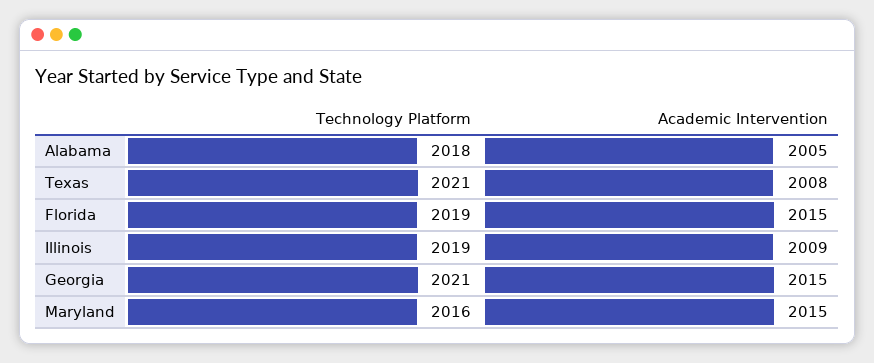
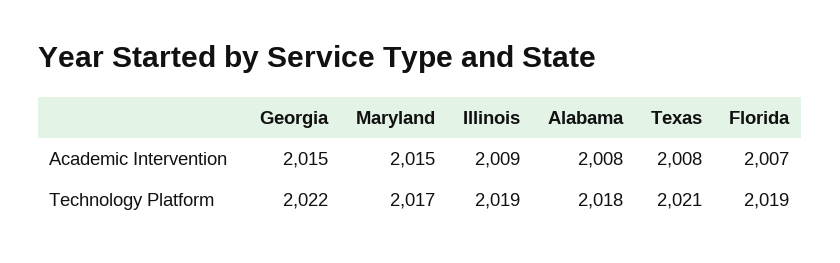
Academic Intervention, Alabama: 2005 -> 2008
Academic Intervention, Florida: 2015 -> 2007
Technology Platform, Georgia: 2021 -> 2022
Technology Platform, Maryland: 2016 -> 2017

